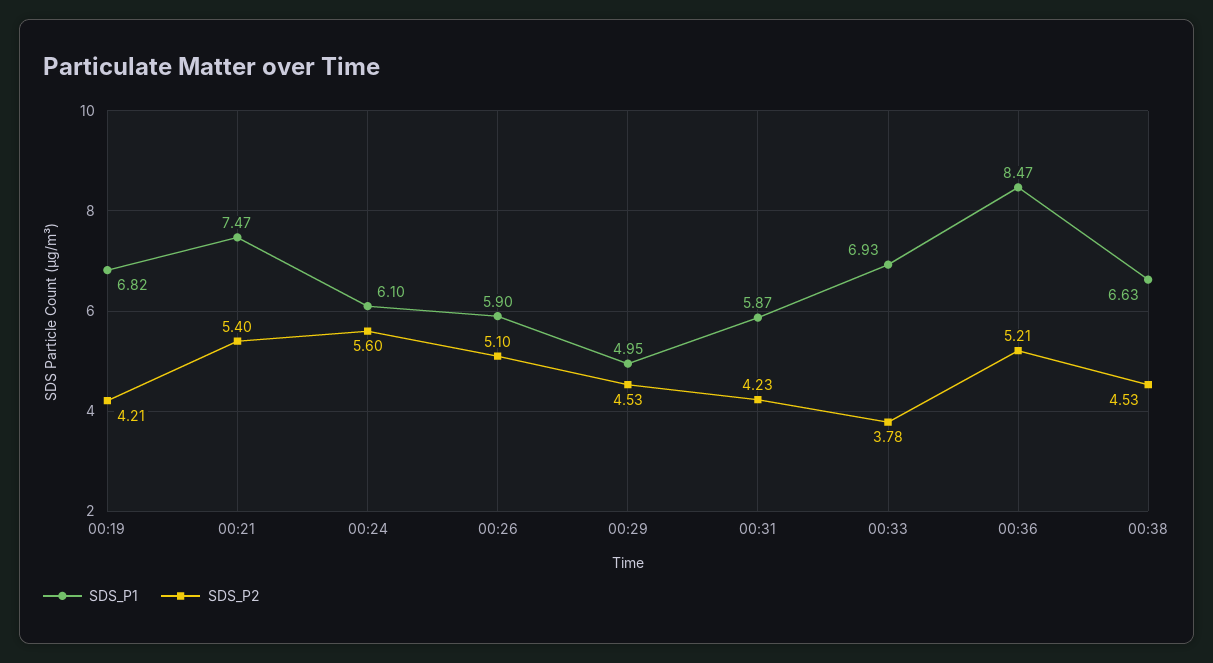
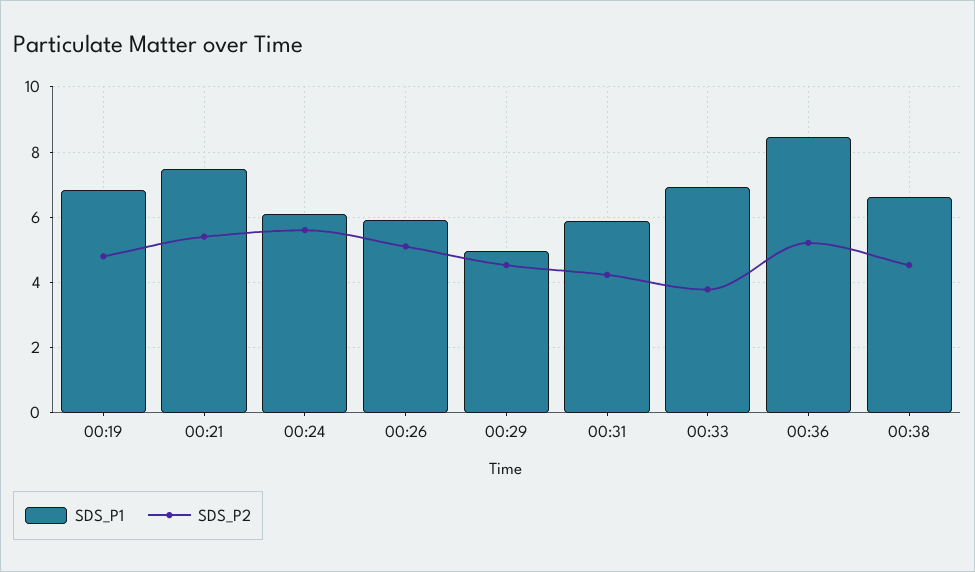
SDS_P2, 00:19: 4.21 -> 4.8

